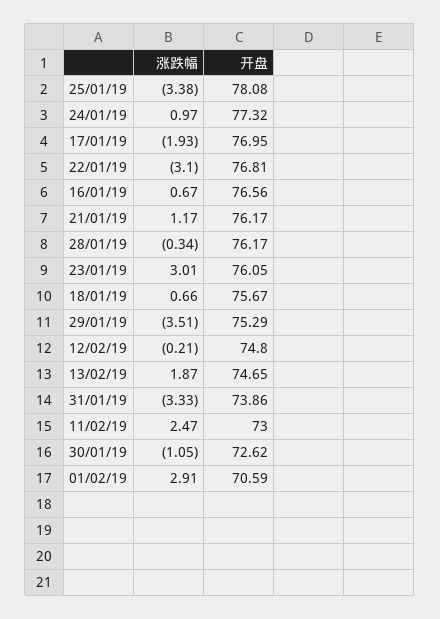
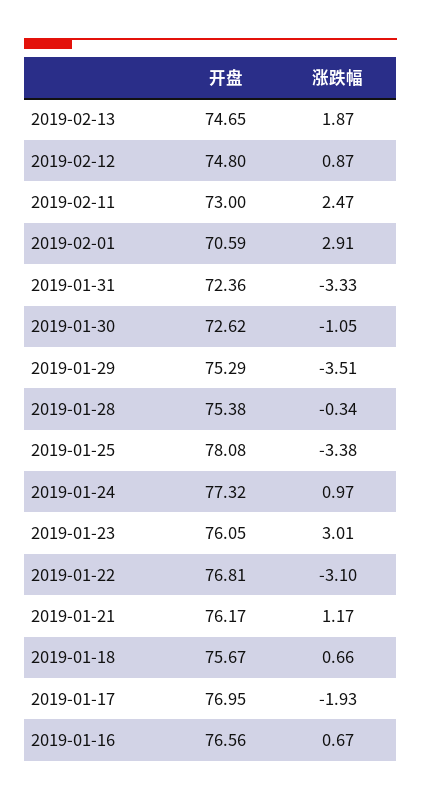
开盘, 28/01/19: 76.17 -> 75.38
涨跌幅, 12/02/19: -0.21 -> 0.87
开盘, 31/01/19: 73.86 -> 72.36

